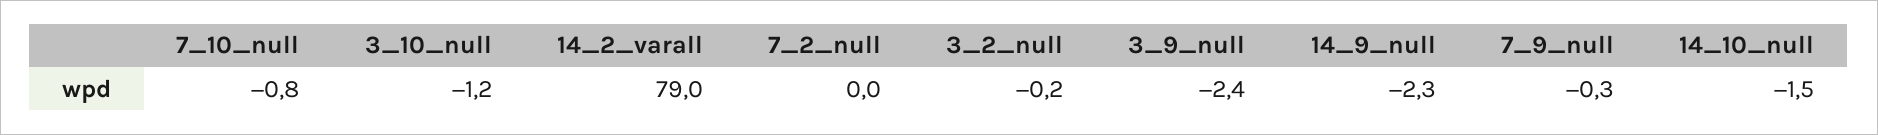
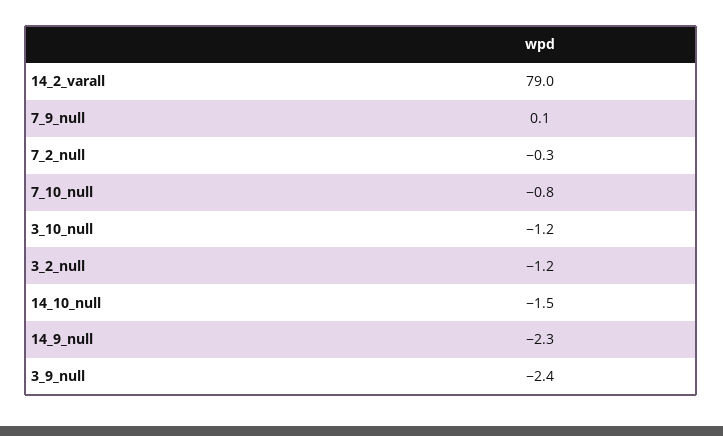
7_2_null: 0 -> -0.3
3_2_null: -0.2 -> -1.2
7_9_null: -0.3 -> 0.1

